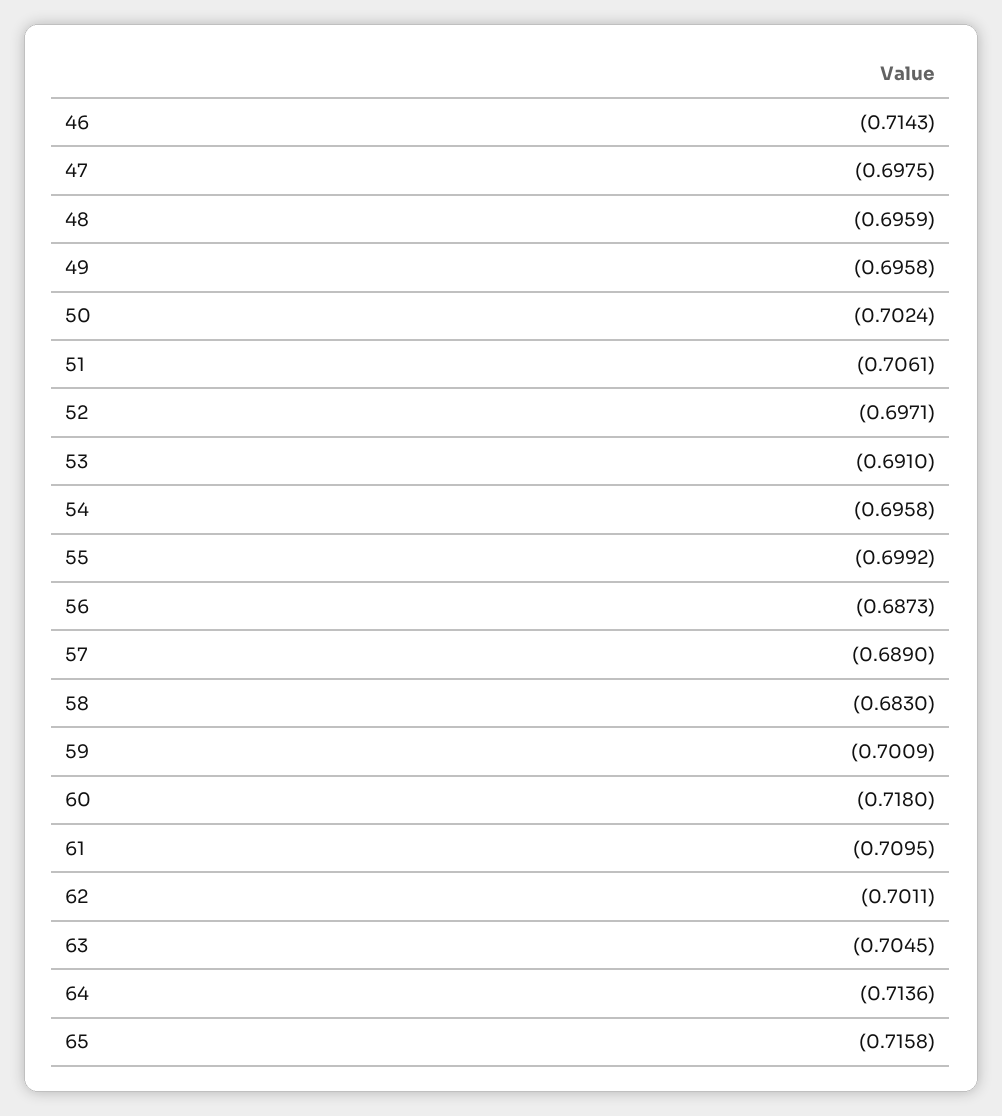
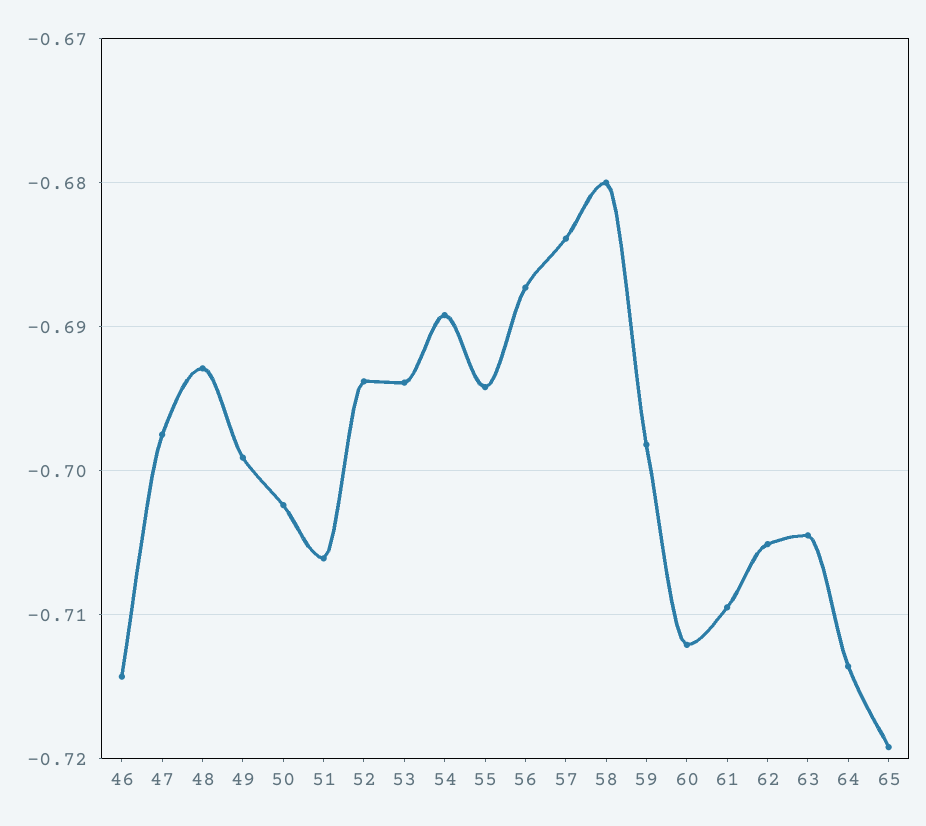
48: -0.6959 -> -0.693
49: -0.6958 -> -0.699
52: -0.6971 -> -0.694
53: -0.691 -> -0.694
54: -0.6958 -> -0.689
55: -0.6992 -> -0.694
57: -0.689 -> -0.684
58: -0.683 -> -0.68
59: -0.7009 -> -0.698
60: -0.718 -> -0.712
62: -0.7011 -> -0.705
65: -0.7158 -> -0.719

